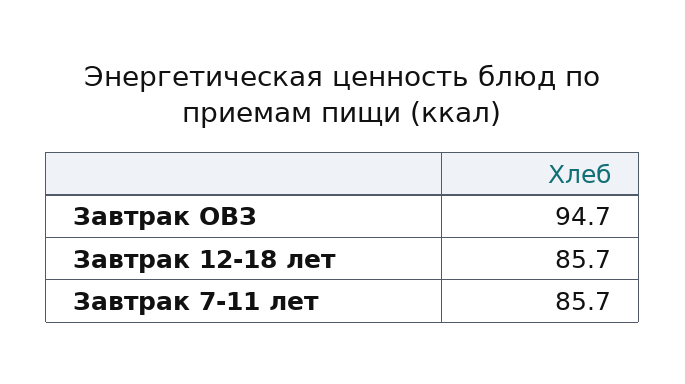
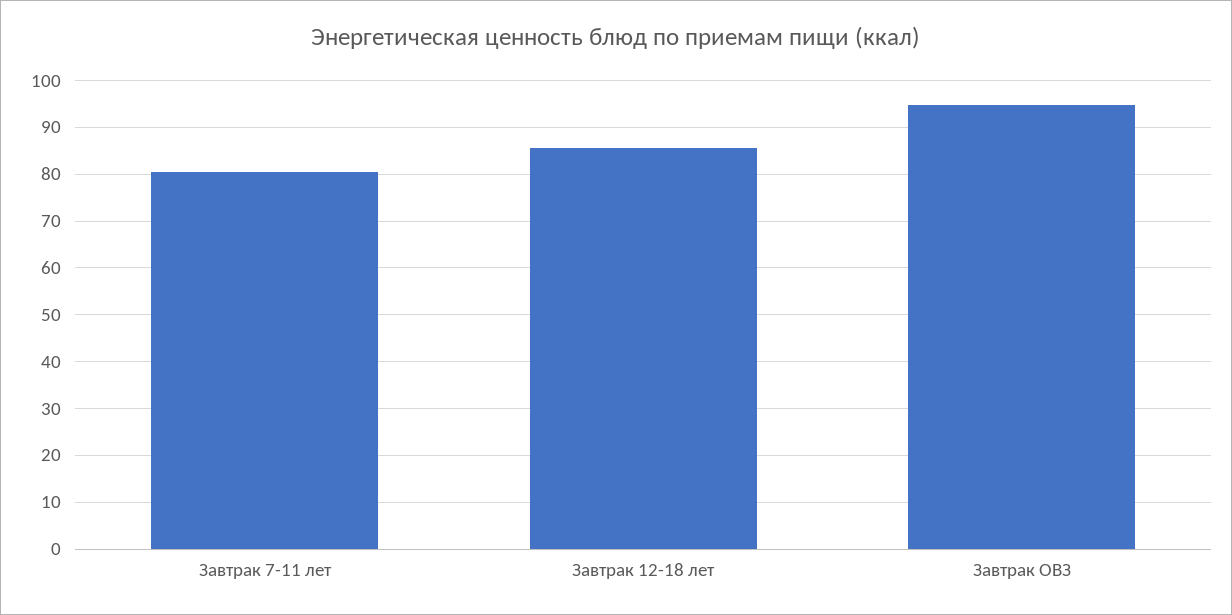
Завтрак 7-11 лет: 85.7 -> 80

